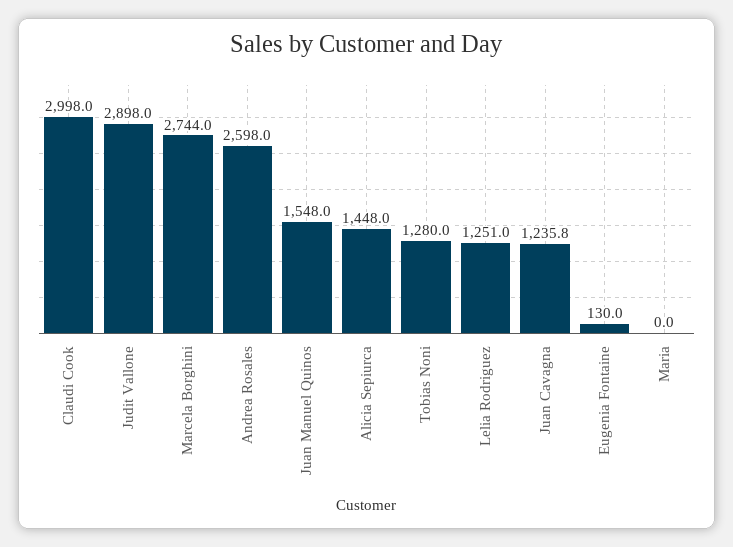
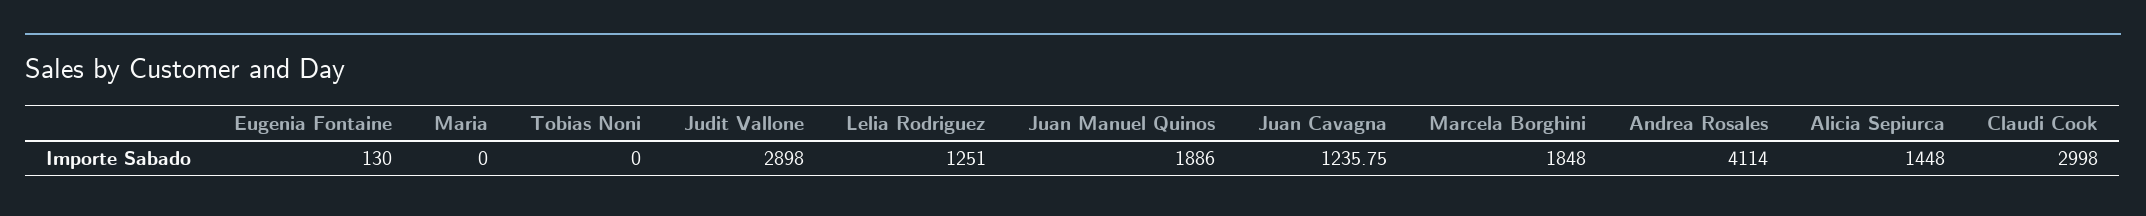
Marcela Borghini: 2744 -> 1848
Andrea Rosales: 2598 -> 4114
Juan Manuel Quinos: 1548 -> 1886
Tobias Noni: 1280 -> 0

